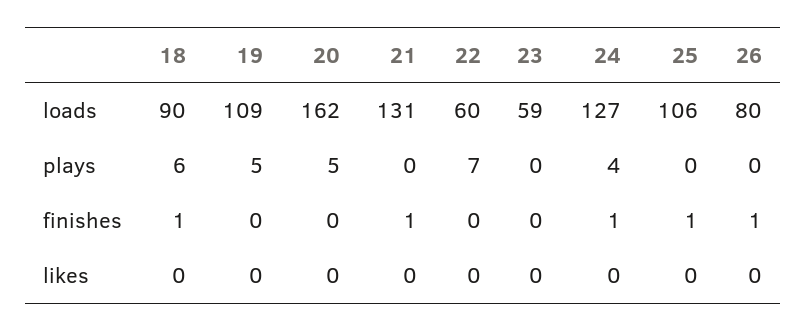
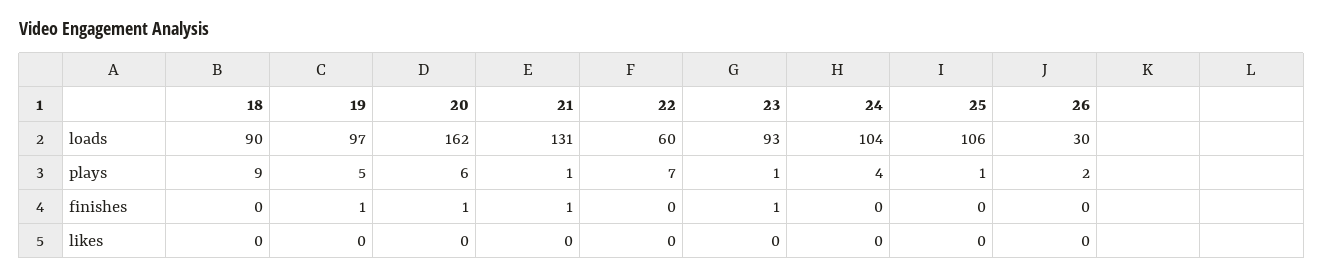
19, loads: 109 -> 97
23, loads: 59 -> 93
24, loads: 127 -> 104
26, loads: 80 -> 30
18, plays: 6 -> 9
20, plays: 5 -> 6
21, plays: 0 -> 1
23, plays: 0 -> 1
25, plays: 0 -> 1
26, plays: 0 -> 2
18, finishes: 1 -> 0
19, finishes: 0 -> 1
20, finishes: 0 -> 1
23, finishes: 0 -> 1
24, finishes: 1 -> 0
25, finishes: 1 -> 0
26, finishes: 1 -> 0

